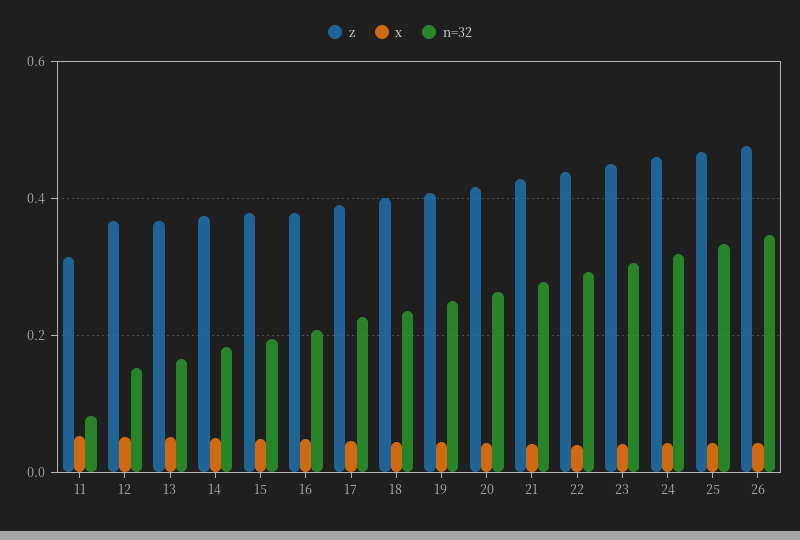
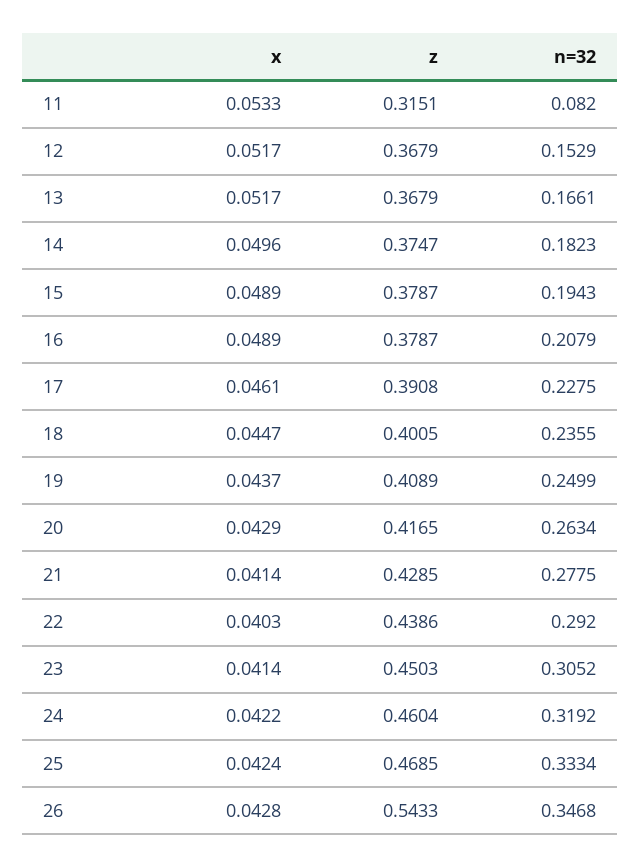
z, 26: 0.48 -> 0.5433

